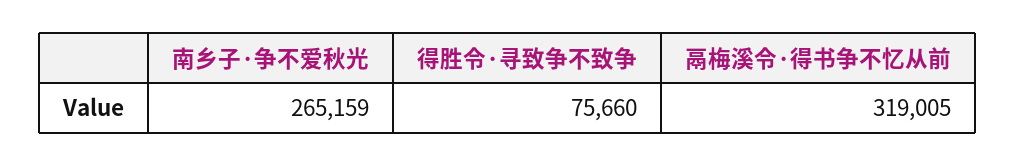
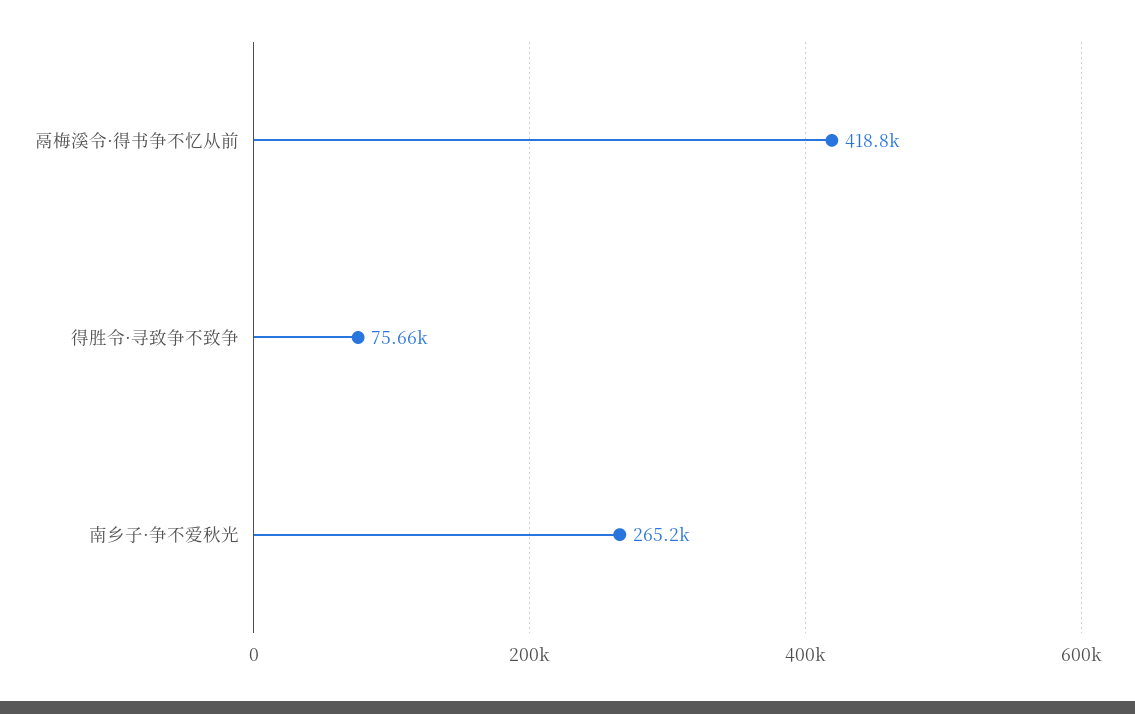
鬲梅溪令·得书争不忆从前: 319005 -> 418800

